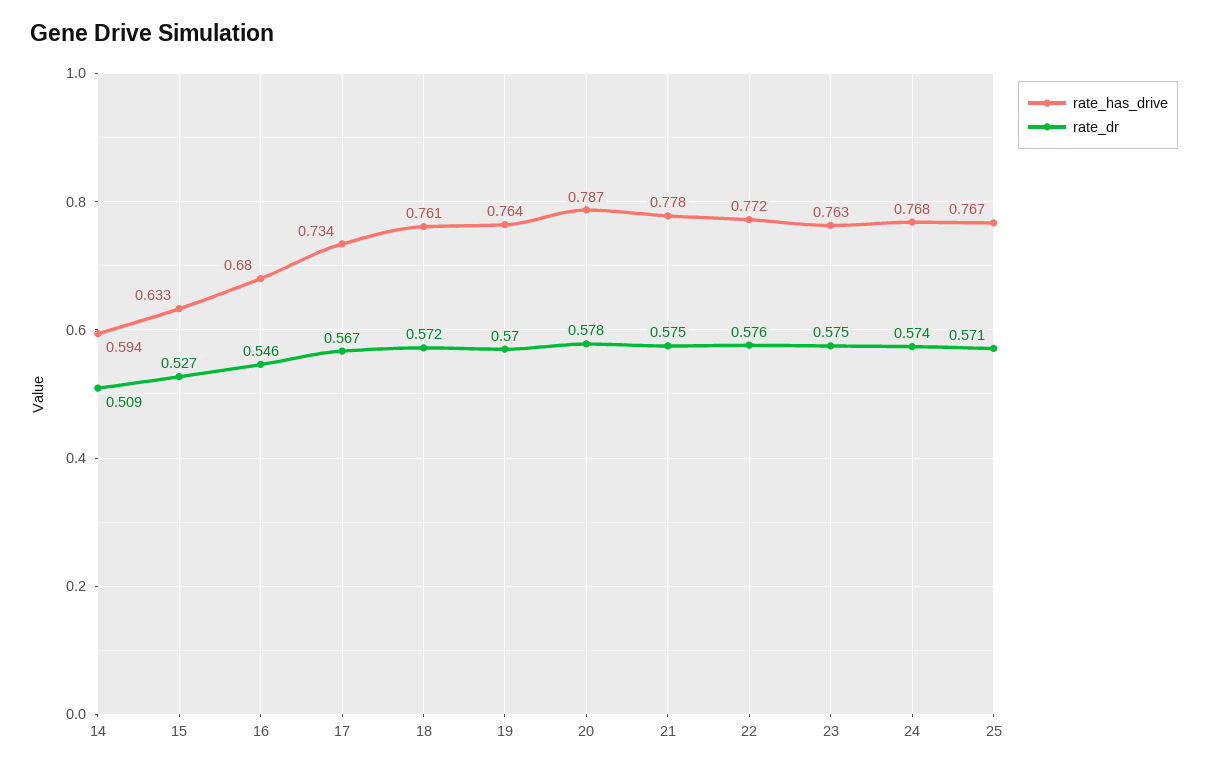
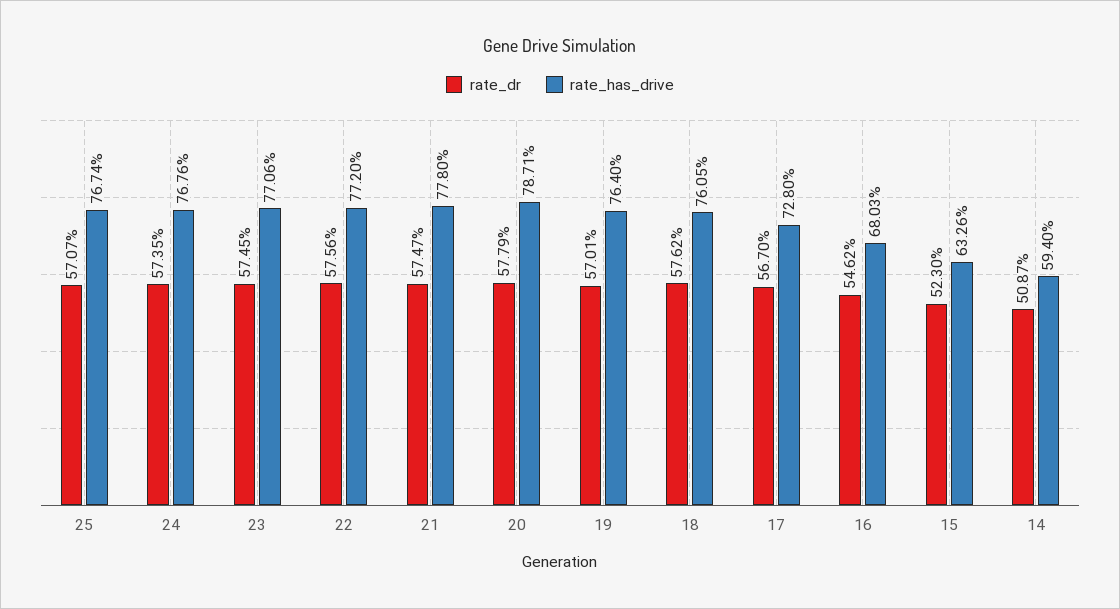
rate_dr, 15: 0.527 -> 0.523
rate_has_drive, 17: 0.734 -> 0.728
rate_dr, 18: 0.572 -> 0.5762
rate_has_drive, 23: 0.763 -> 0.7706

